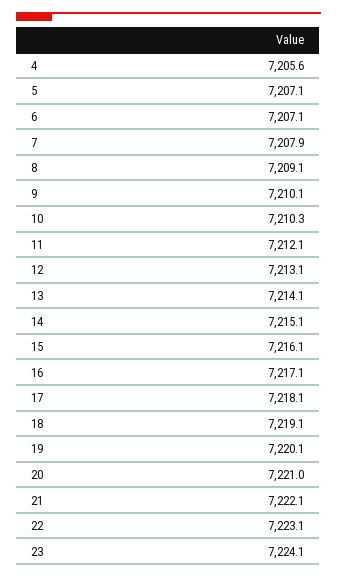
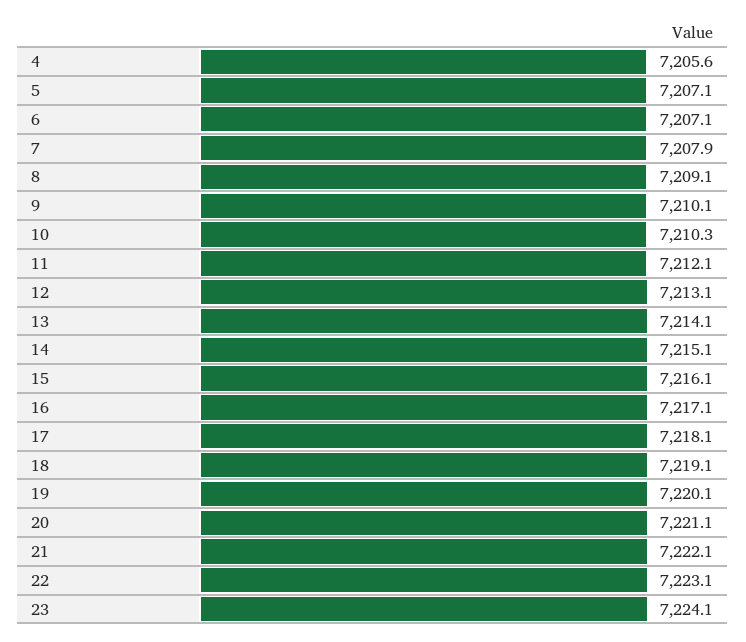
20: 7221 -> 7221.1

